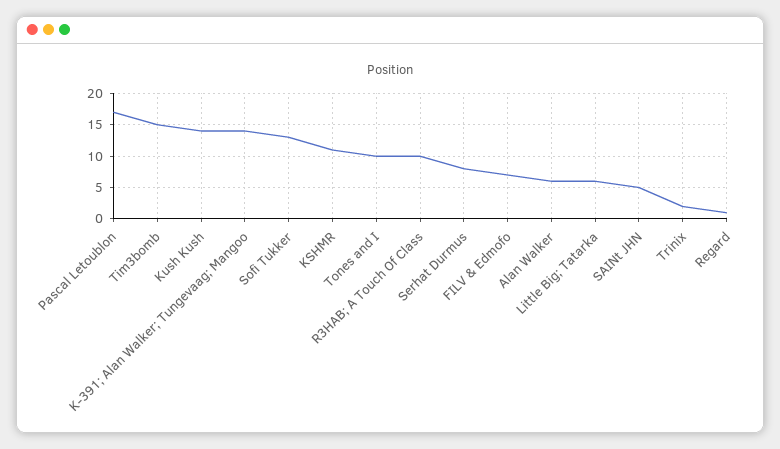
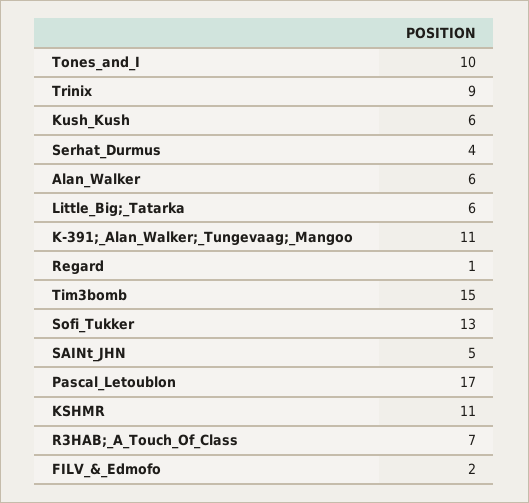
Kush Kush: 14 -> 6
K-391; Alan Walker; Tungevaag; Mangoo: 14 -> 11
R3HAB; A Touch Of Class: 10 -> 7
Serhat Durmus: 8 -> 4
FILV & Edmofo: 7 -> 2
Trinix: 2 -> 9

